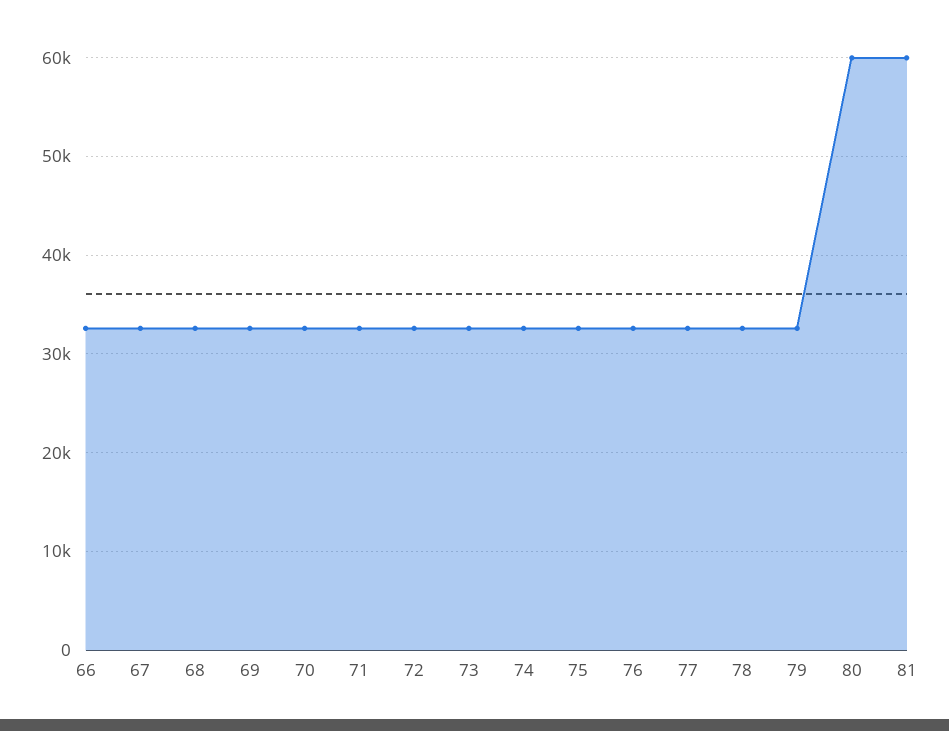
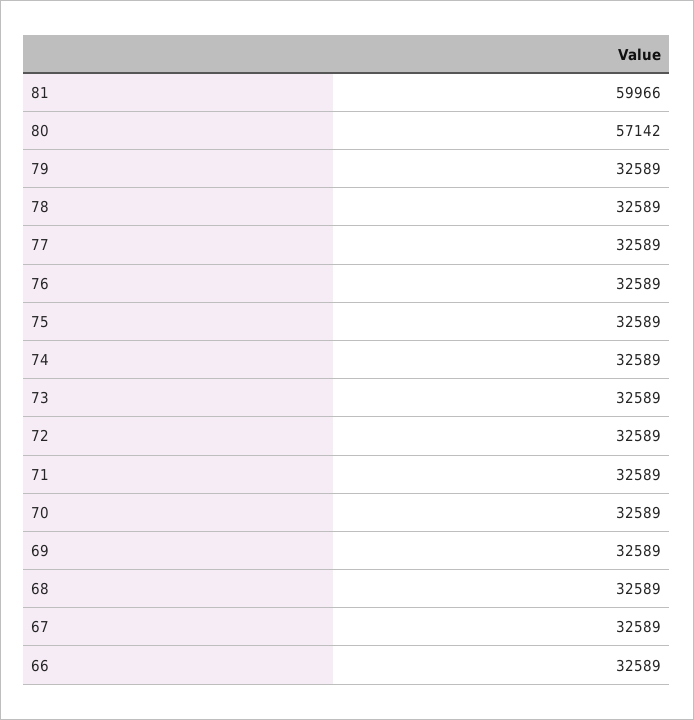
80: 60000 -> 57142

